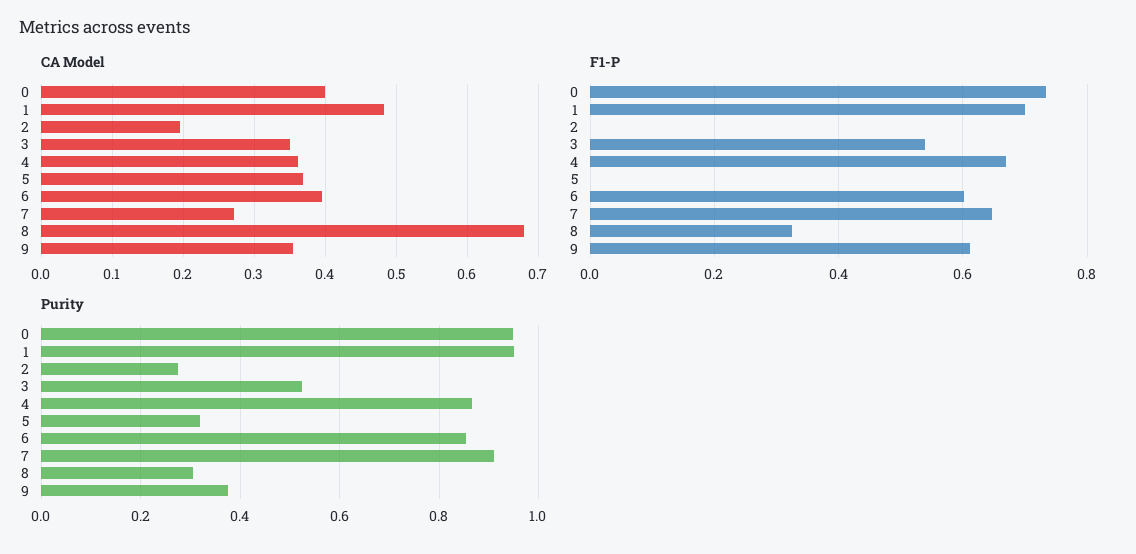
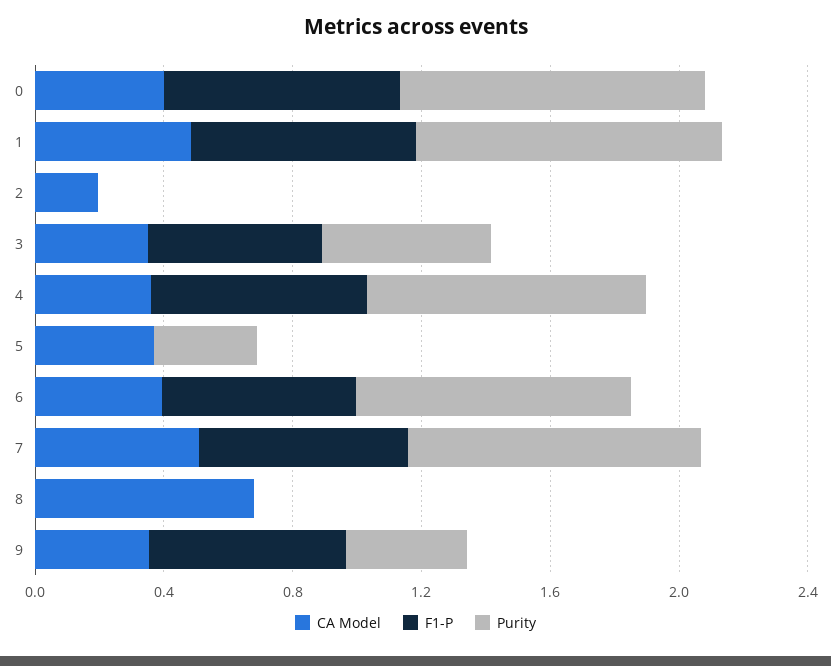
CA Model, 7: 0.27 -> 0.5
F1-P, 8: 0.32 -> 0
Purity, 2: 0.28 -> 0
Purity, 8: 0.3 -> 0

